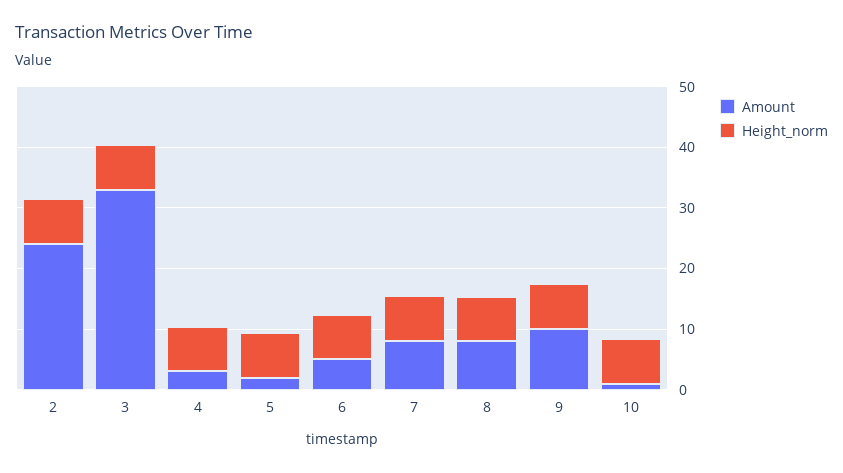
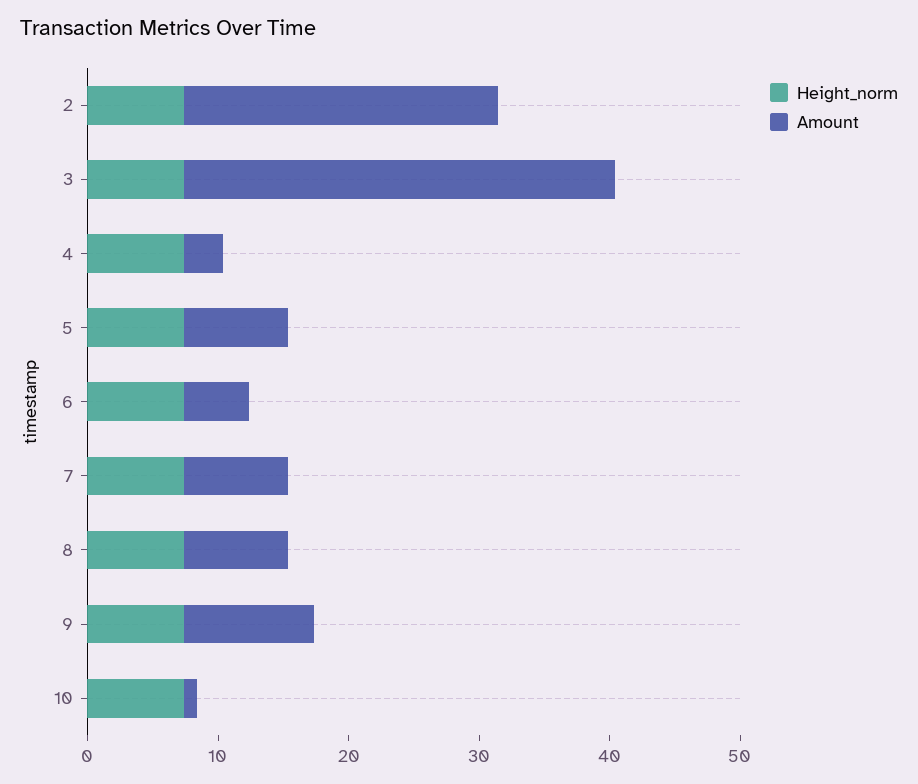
Amount, 5: 2 -> 8

